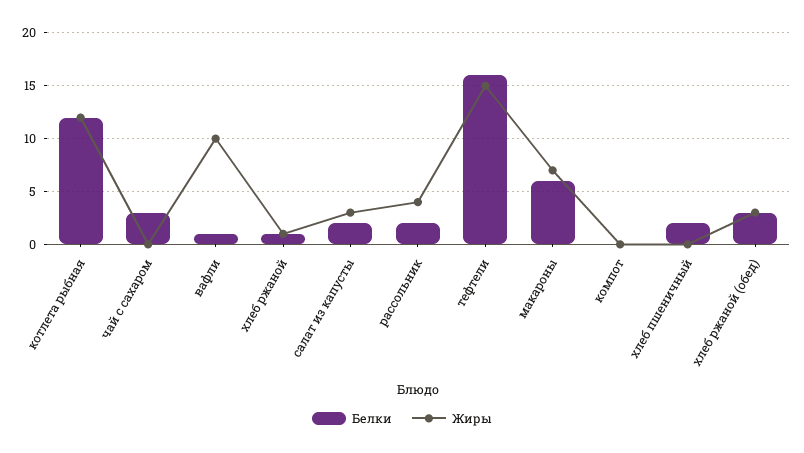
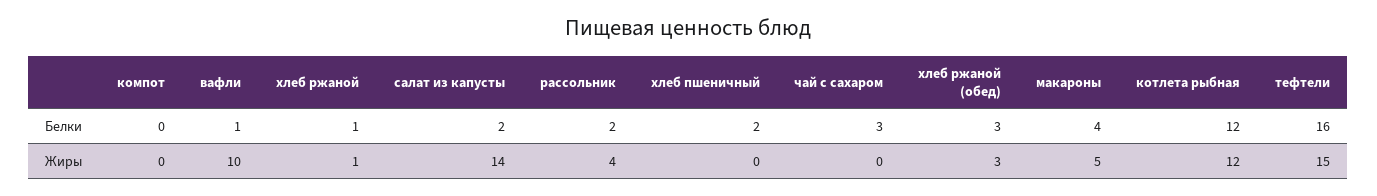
Жиры, салат из капусты: 3 -> 14
Белки, макароны: 6 -> 4
Жиры, макароны: 7 -> 5

